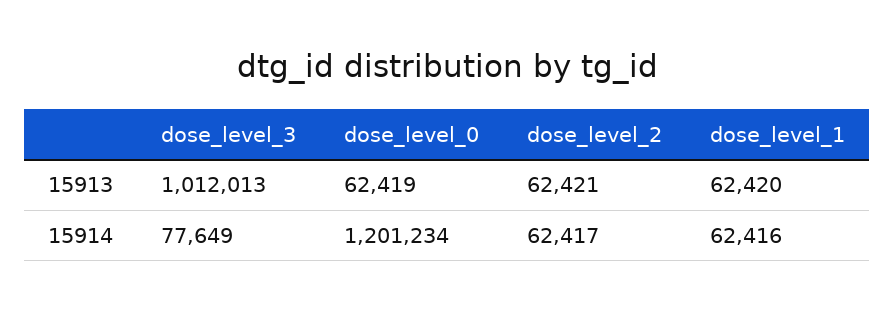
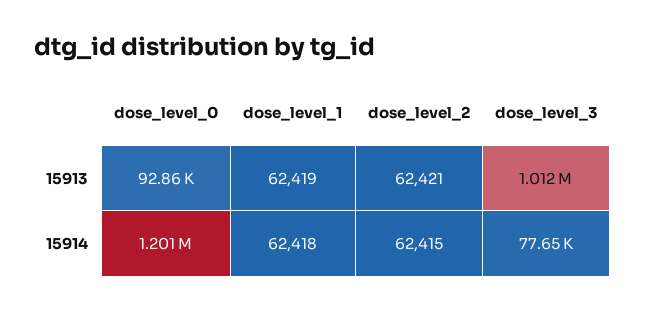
dose_level_0, 15913: 62419 -> 92860
dose_level_1, 15913: 62420 -> 62419
dose_level_2, 15914: 62417 -> 62415
dose_level_1, 15914: 62416 -> 62418

